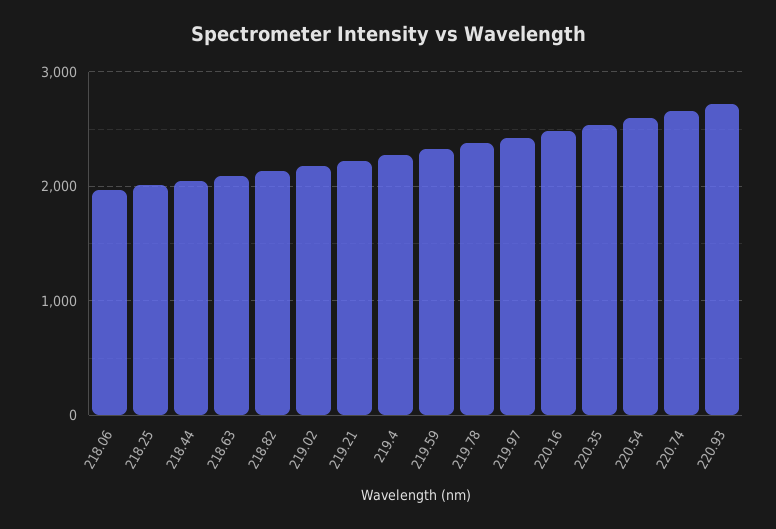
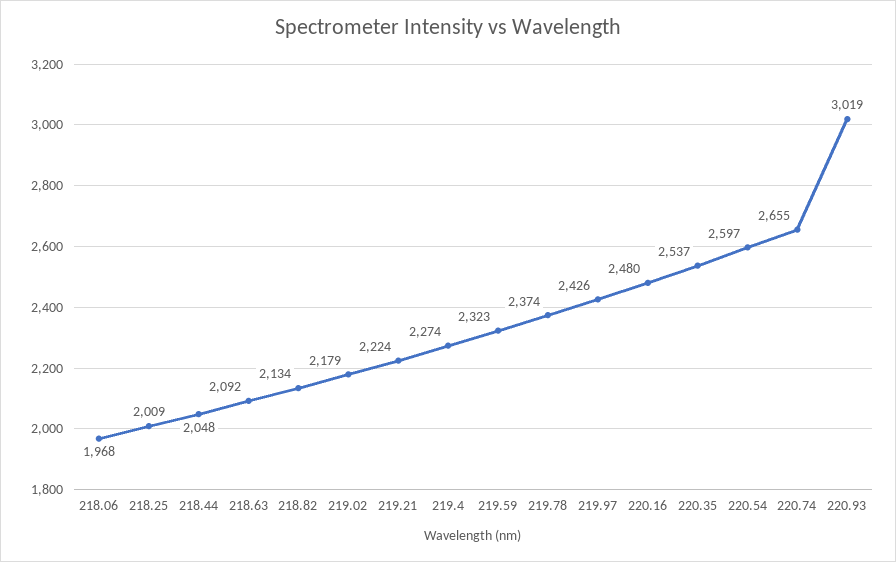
220.93: 2700 -> 3019

